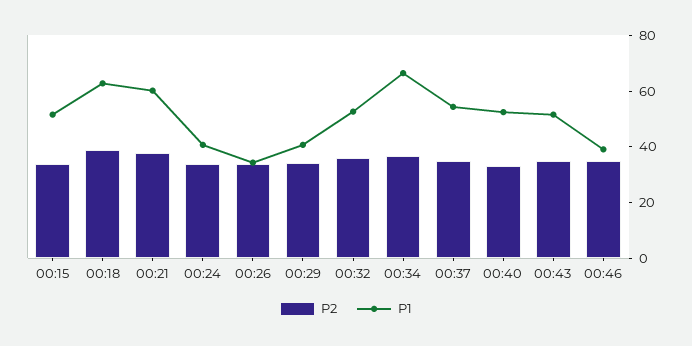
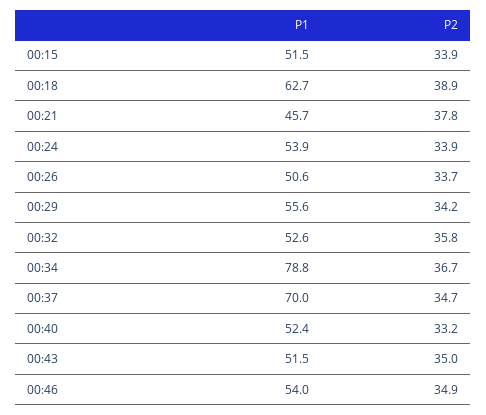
P1, 00:21: 60 -> 45.7
P1, 00:24: 40 -> 53.9
P1, 00:26: 35 -> 50.6
P1, 00:29: 40 -> 55.6
P1, 00:34: 65 -> 78.8
P1, 00:37: 55 -> 70
P1, 00:46: 40 -> 54

